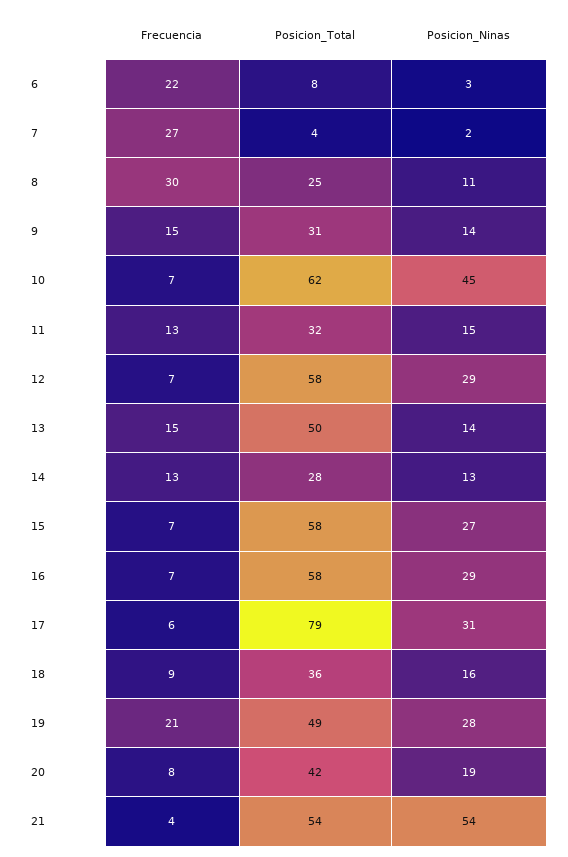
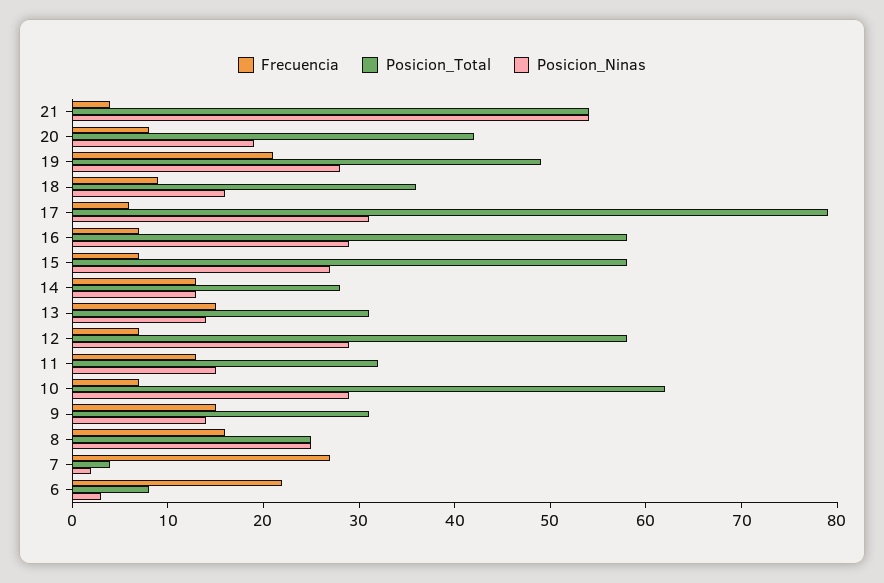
Frecuencia, 8: 30 -> 16
Posicion_Ninas, 8: 11 -> 25
Posicion_Ninas, 10: 45 -> 29
Posicion_Total, 13: 50 -> 31

